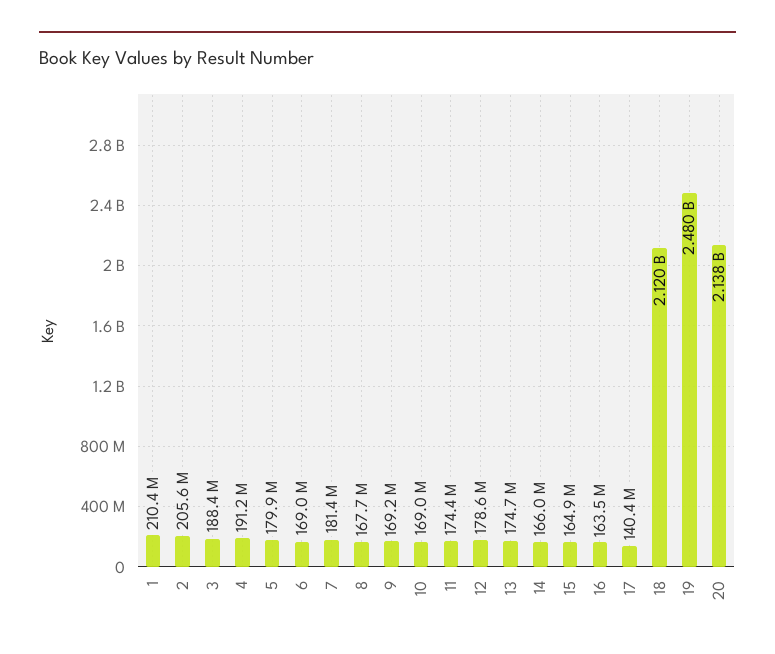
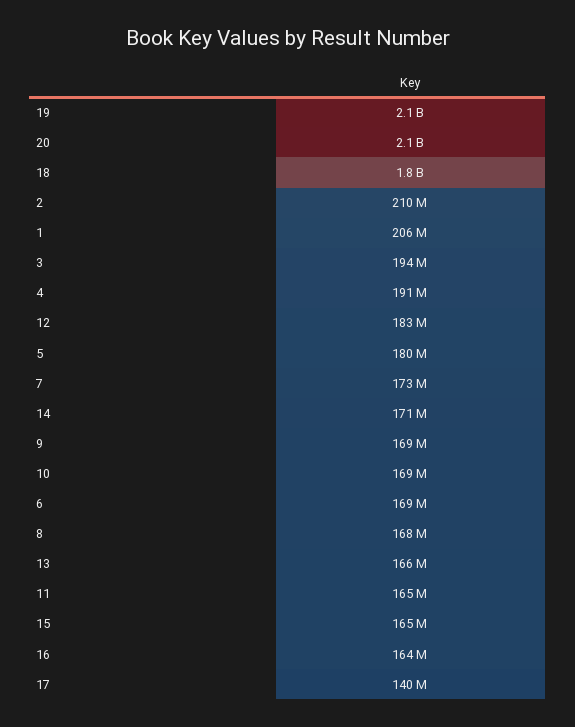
1: 210400000 -> 206000000
2: 205600000 -> 210000000
3: 188400000 -> 194000000
7: 181400000 -> 173000000
11: 174400000 -> 165000000
12: 178600000 -> 183000000
13: 174700000 -> 166000000
14: 166000000 -> 171000000
18: 2120000000 -> 1800000000
19: 2480000000 -> 2100000000

